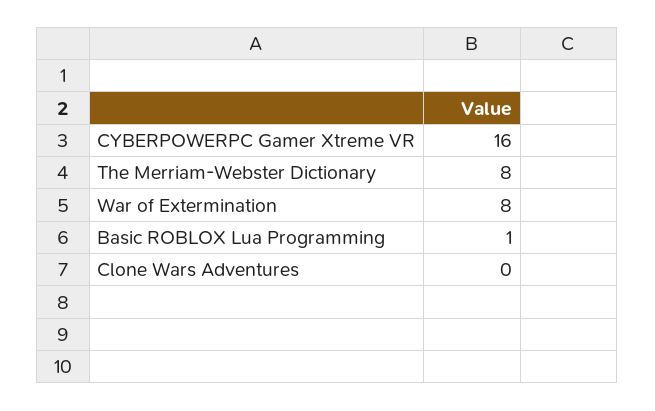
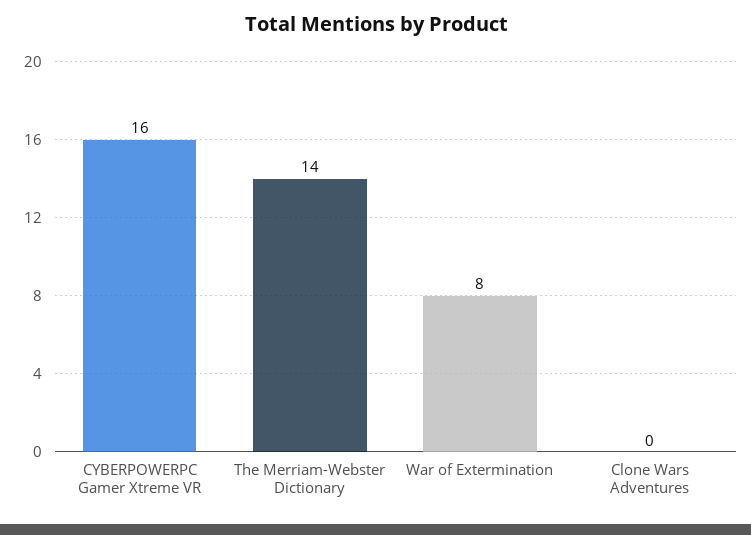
The Merriam-Webster Dictionary: 8 -> 14
Basic ROBLOX Lua Programming: 1 -> none

